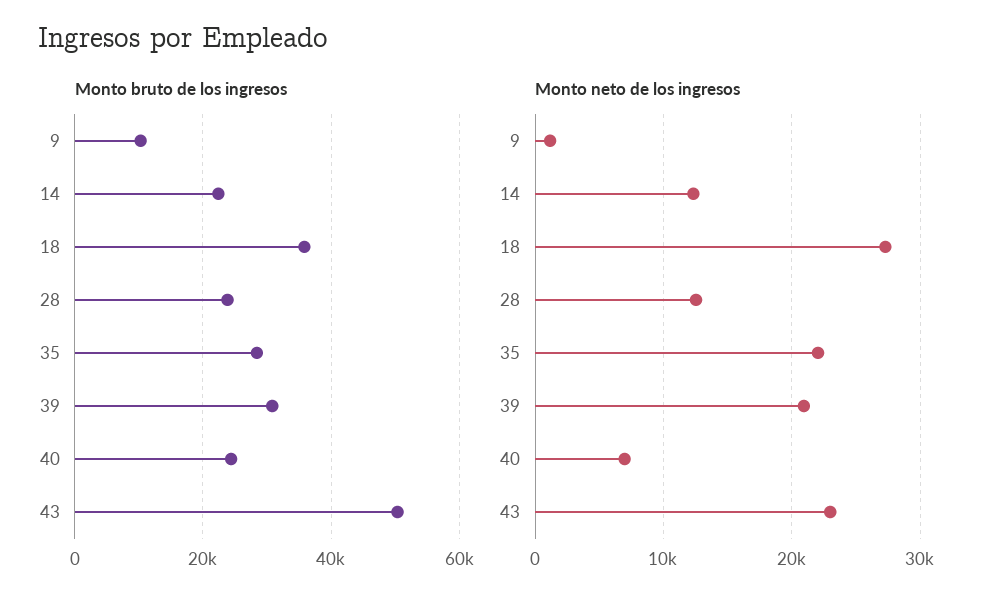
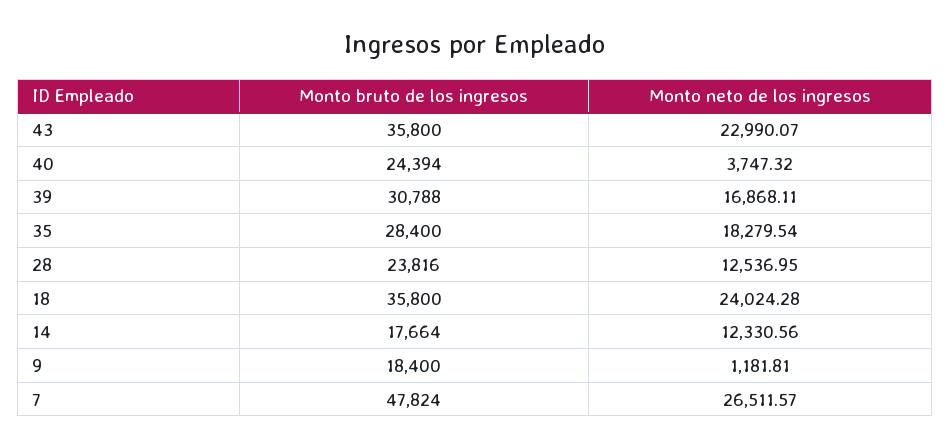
Monto bruto de los ingresos, 9: 10000 -> 18400
Monto bruto de los ingresos, 14: 22000 -> 17664
Monto bruto de los ingresos, 43: 50000 -> 35800
Monto neto de los ingresos, 18: 27000 -> 24024.28
Monto neto de los ingresos, 35: 22000 -> 18279.54
Monto neto de los ingresos, 39: 21000 -> 16868.11
Monto neto de los ingresos, 40: 7000 -> 3747.32
Monto bruto de los ingresos, 7: none -> 47824
Monto neto de los ingresos, 7: none -> 26511.57

